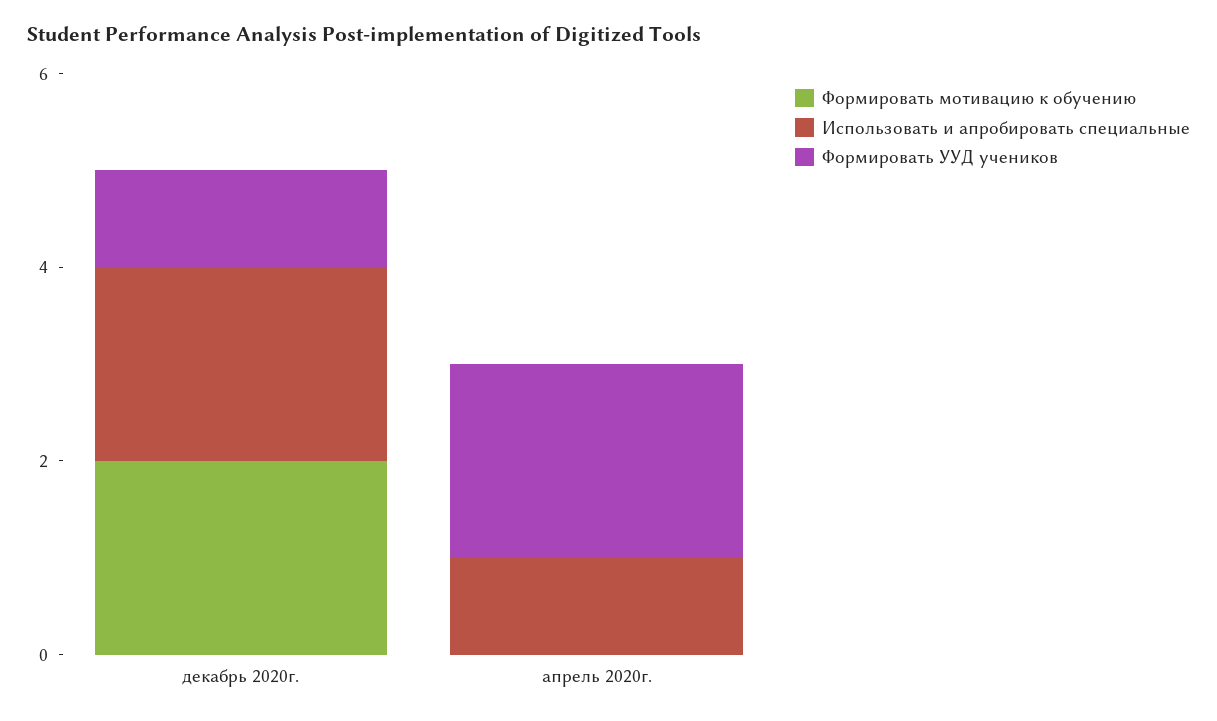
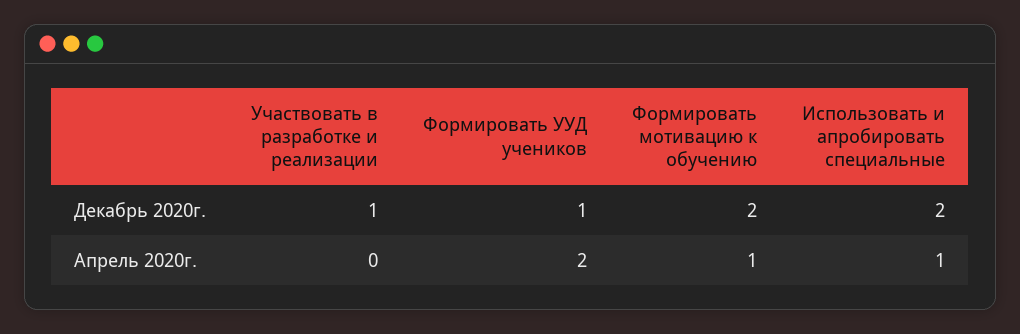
Формировать мотивацию к обучению, апрель 2020г.: 0 -> 1
Участвовать в разработке и реализации, декабрь 2020г.: none -> 1
Участвовать в разработке и реализации, апрель 2020г.: none -> 0

